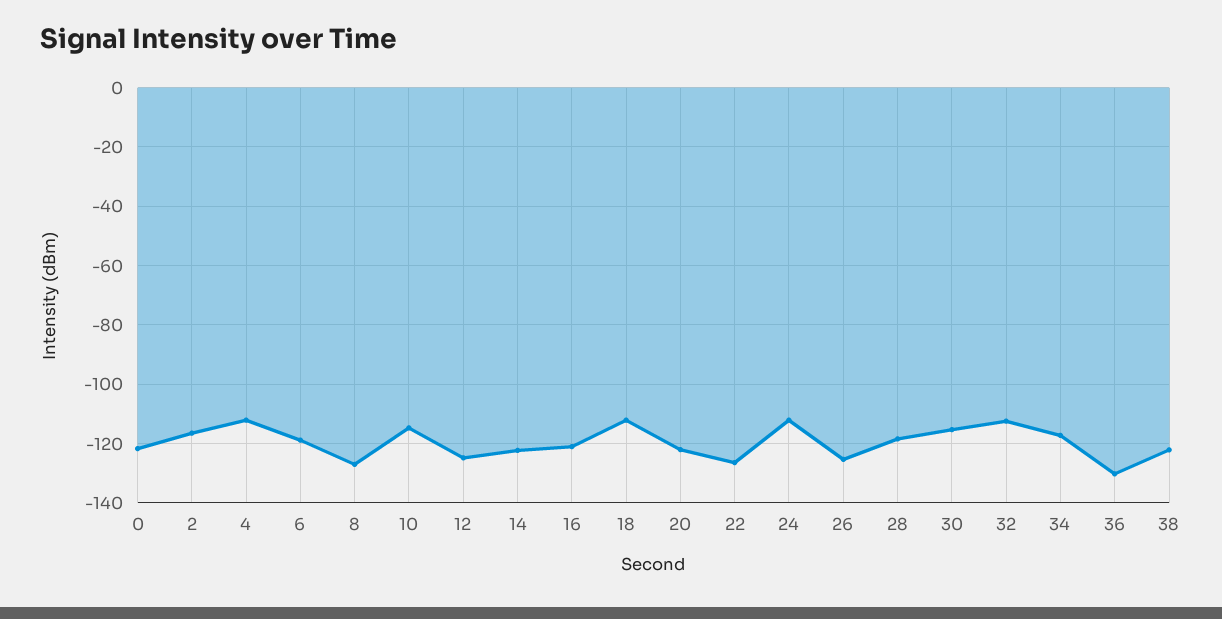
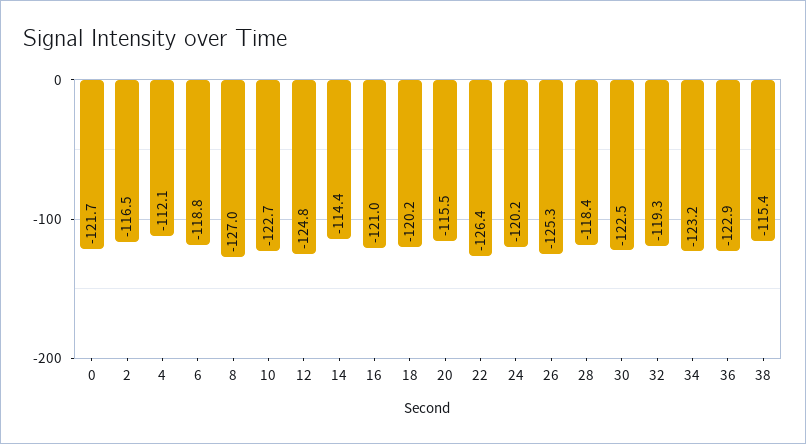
10: -115 -> -122.7
14: -122.5 -> -114.4
18: -112.5 -> -120.2
20: -122.5 -> -115.5
24: -112.5 -> -120.2
30: -115 -> -122.5
32: -112.5 -> -119.3
34: -117.5 -> -123.2
36: -130 -> -122.9
38: -122.5 -> -115.4

